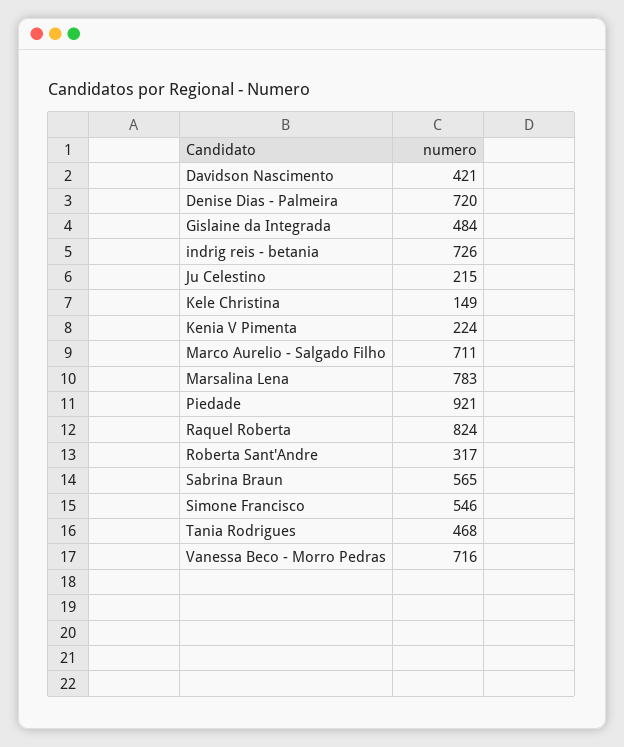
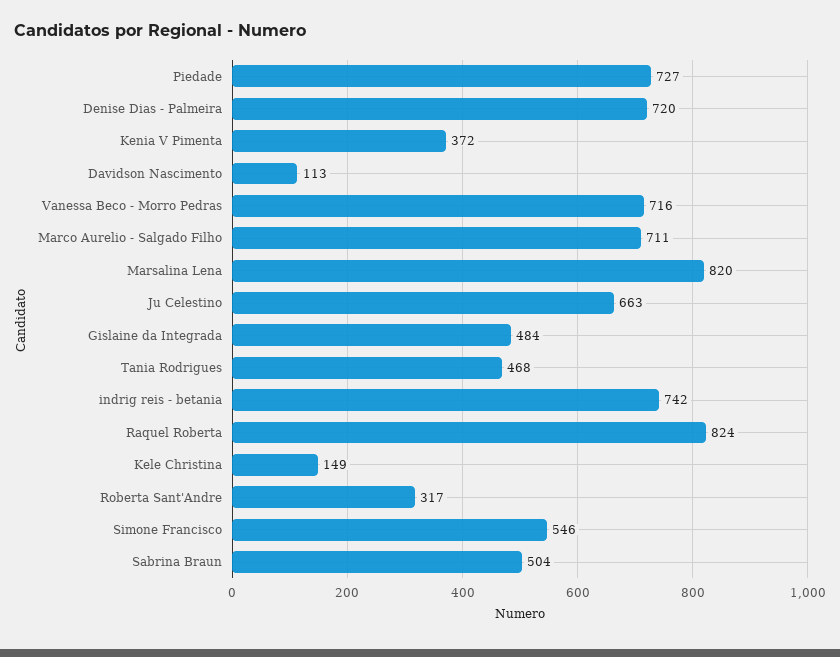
Davidson Nascimento: 421 -> 113
indrig reis - betania: 726 -> 742
Ju Celestino: 215 -> 663
Kenia V Pimenta: 224 -> 372
Marsalina Lena: 783 -> 820
Piedade: 921 -> 727
Sabrina Braun: 565 -> 504

